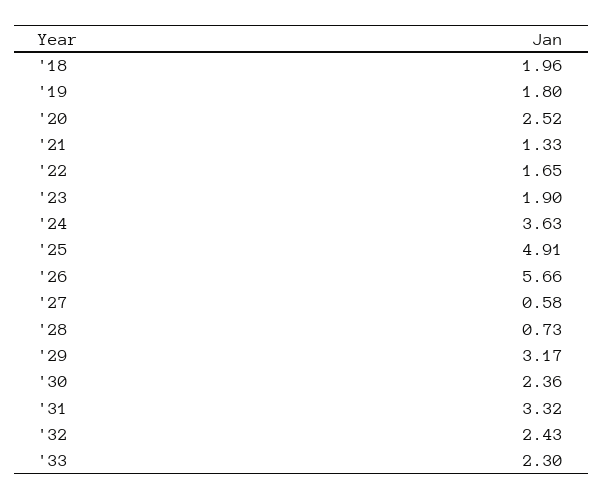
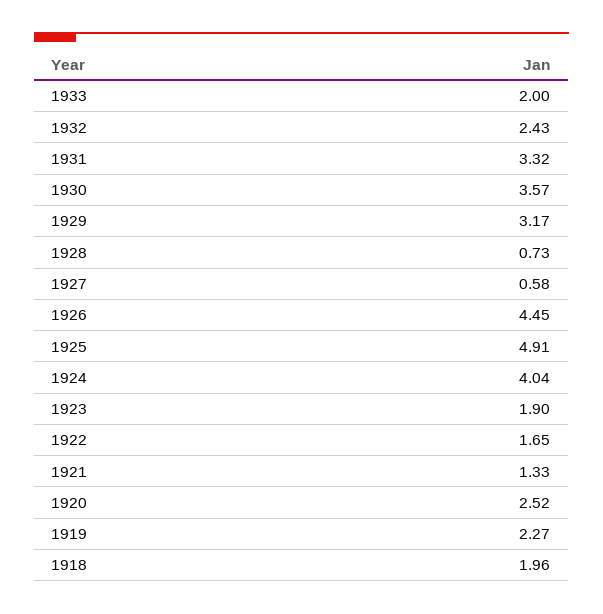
'19: 1.8 -> 2.27
'24: 3.63 -> 4.04
'26: 5.66 -> 4.45
'30: 2.36 -> 3.57
'33: 2.3 -> 2

